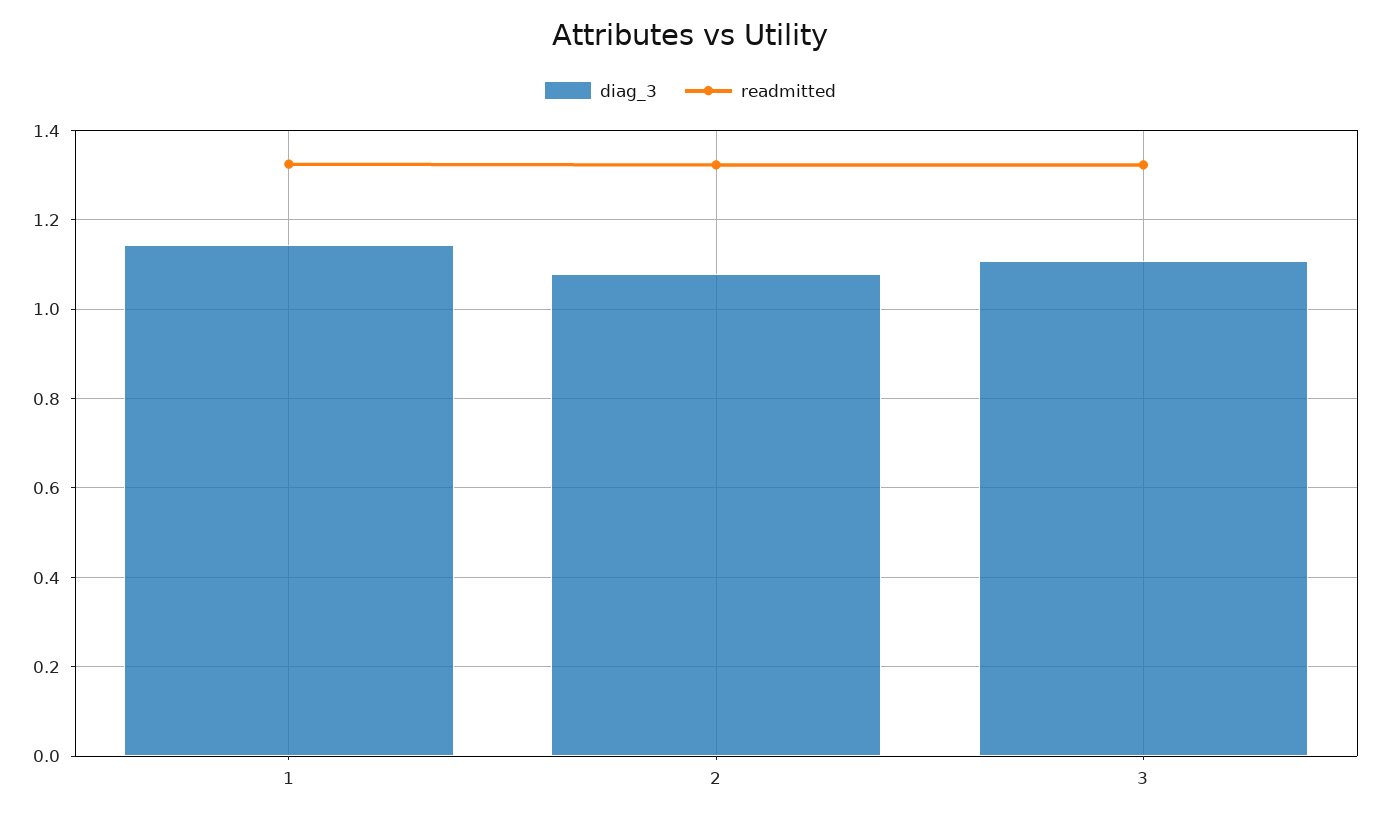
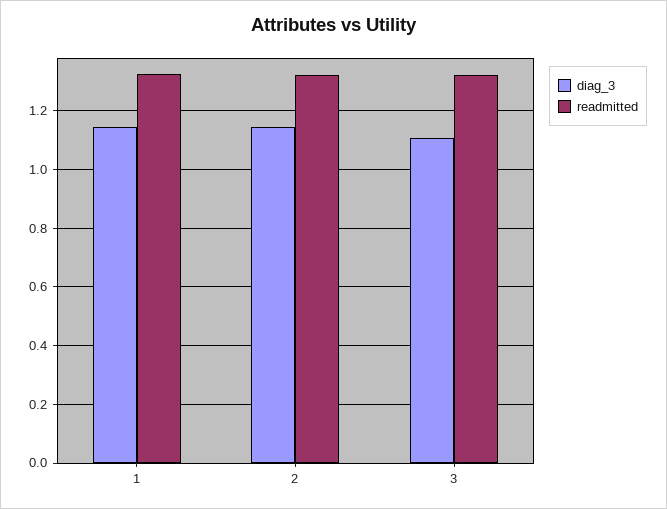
diag_3, 2: 1.08 -> 1.15

